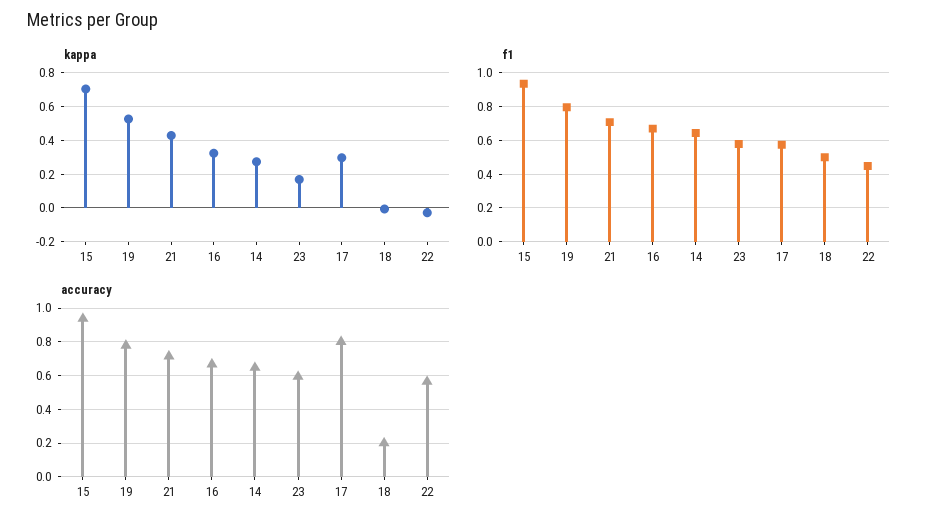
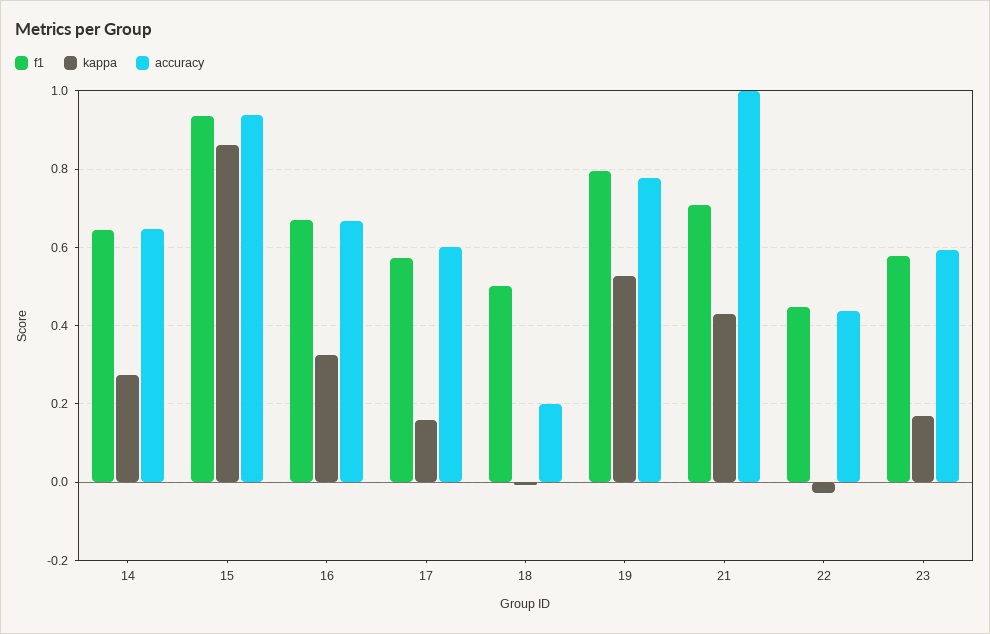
kappa, 15: 0.7 -> 0.86
kappa, 17: 0.3 -> 0.16
accuracy, 21: 0.7 -> 1
accuracy, 17: 0.8 -> 0.6
accuracy, 22: 0.55 -> 0.44

